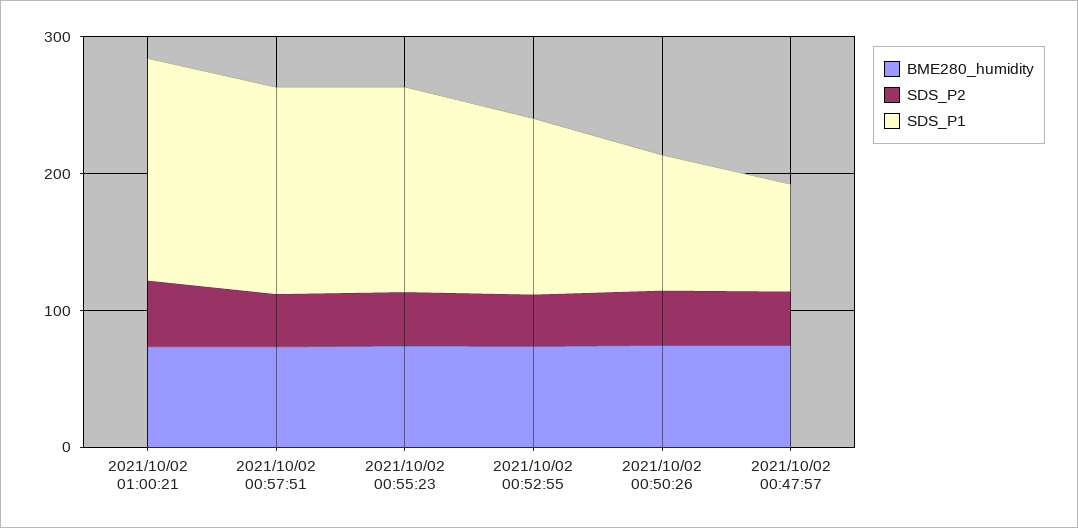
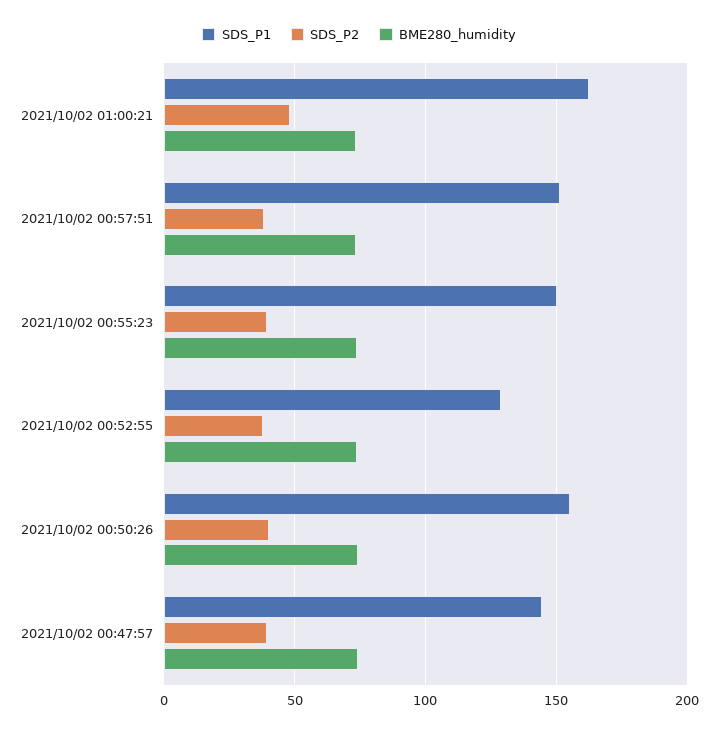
SDS_P1, 2021/10/02 00:50:26: 100 -> 155
SDS_P1, 2021/10/02 00:47:57: 80 -> 145

